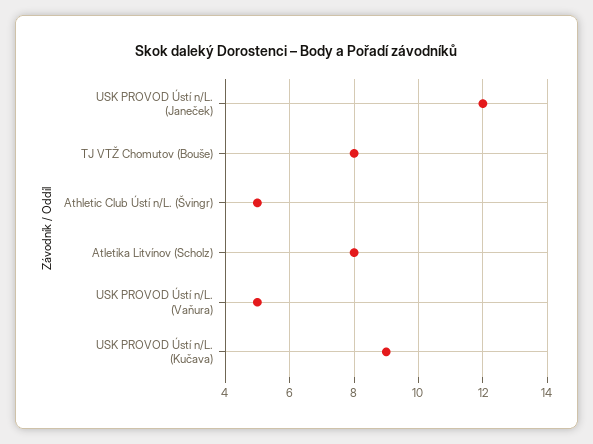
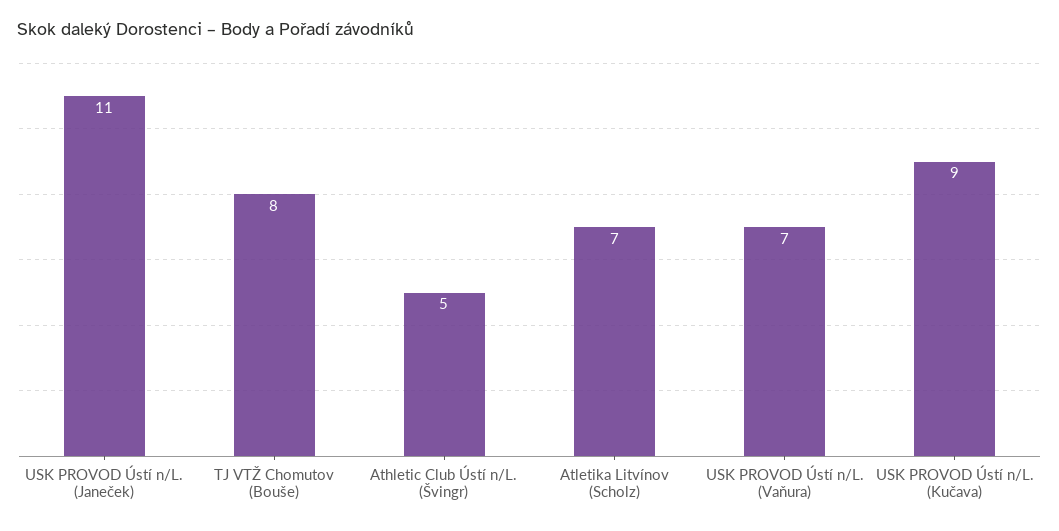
USK PROVOD Ústí n/L. (Janeček): 12 -> 11
Atletika Litvínov (Scholz): 8 -> 7
USK PROVOD Ústí n/L. (Vaňura): 5 -> 7

